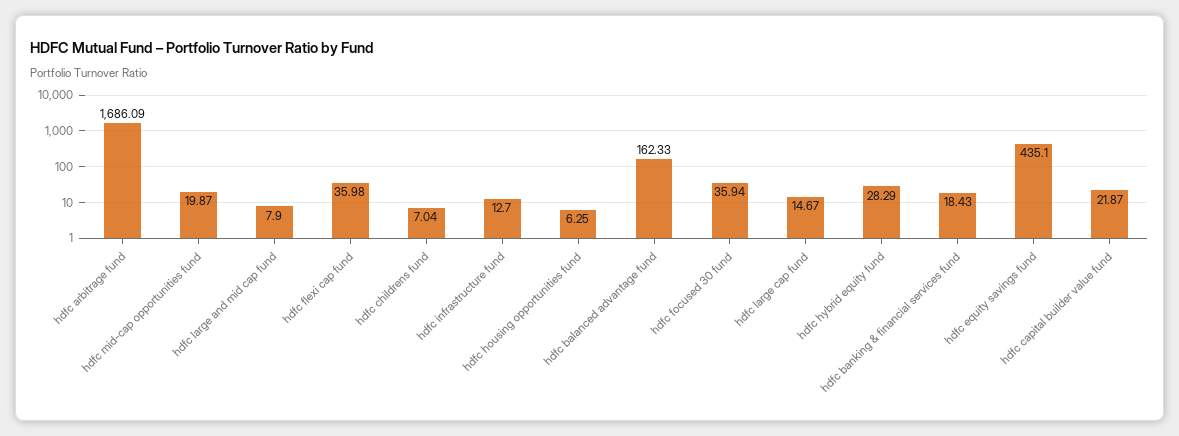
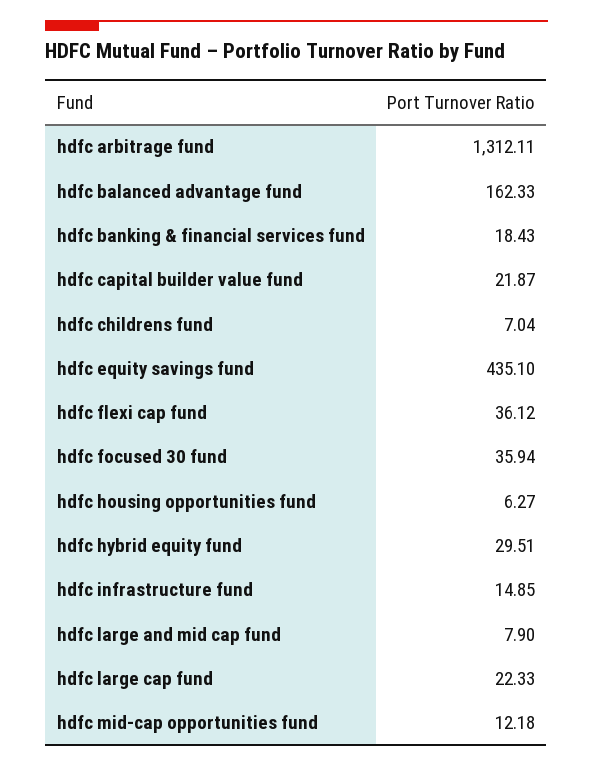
hdfc arbitrage fund: 1686.09 -> 1312.11
hdfc mid-cap opportunities fund: 19.87 -> 12.18
hdfc flexi cap fund: 35.98 -> 36.12
hdfc infrastructure fund: 12.7 -> 14.85
hdfc housing opportunities fund: 6.25 -> 6.27
hdfc large cap fund: 14.67 -> 22.33
hdfc hybrid equity fund: 28.29 -> 29.51

